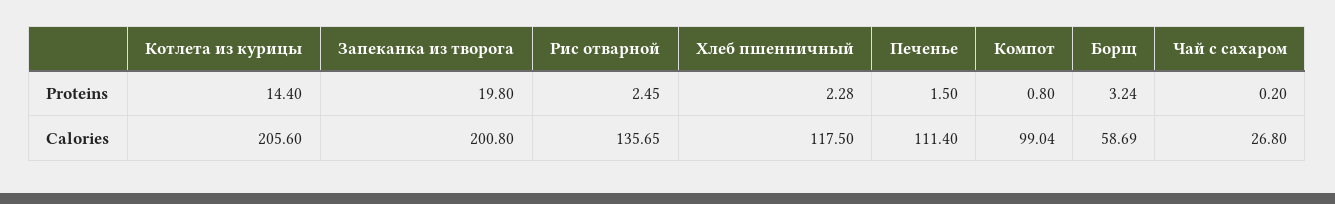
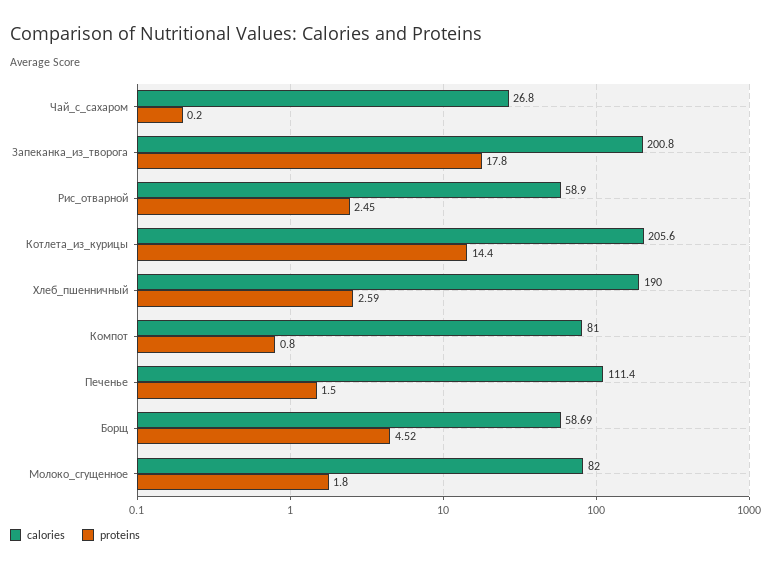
Proteins, Запеканка из творога: 19.8 -> 17.8
Proteins, Хлеб пшенничный: 2.28 -> 2.59
Proteins, Борщ: 3.24 -> 4.52
Calories, Рис отварной: 135.65 -> 58.9
Calories, Хлеб пшенничный: 117.5 -> 190
Calories, Компот: 99.04 -> 81
Calories, Молоко_сгущенное: none -> 82
Proteins, Молоко_сгущенное: none -> 1.8

